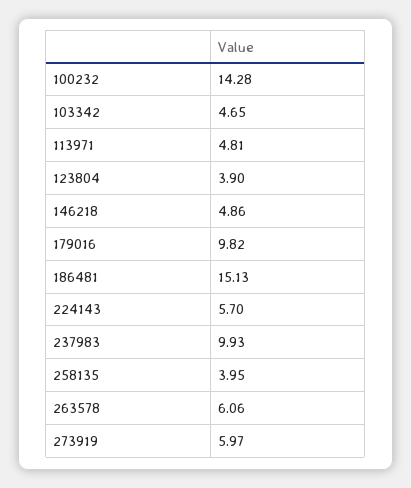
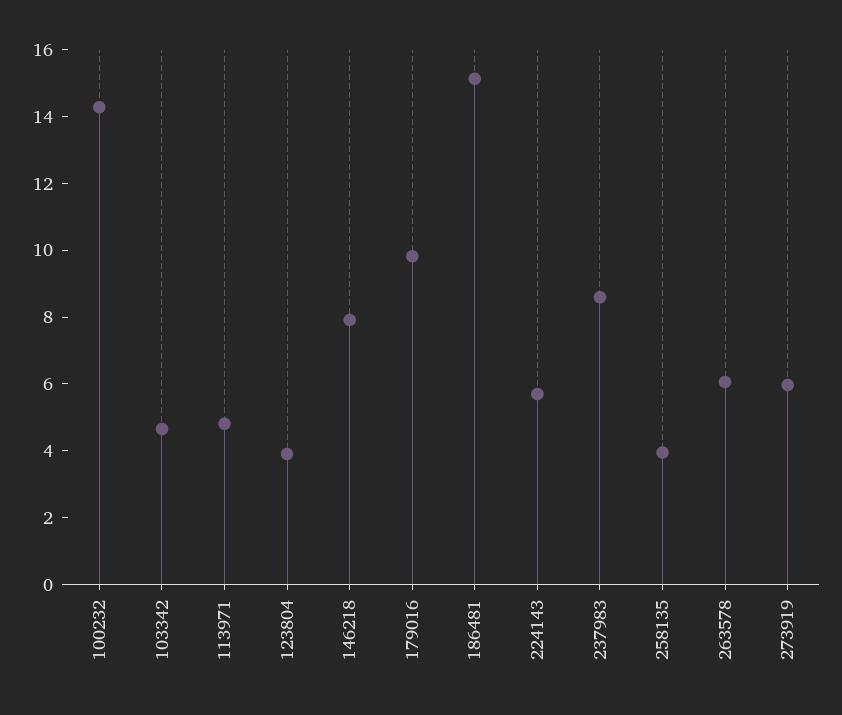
146218: 4.86 -> 8
237983: 9.93 -> 8.5

